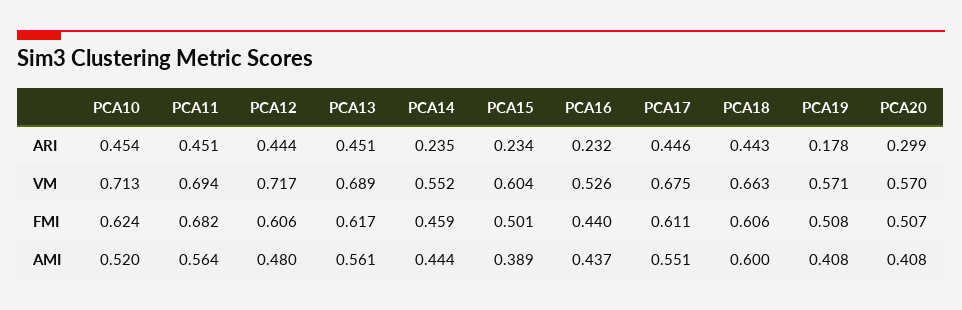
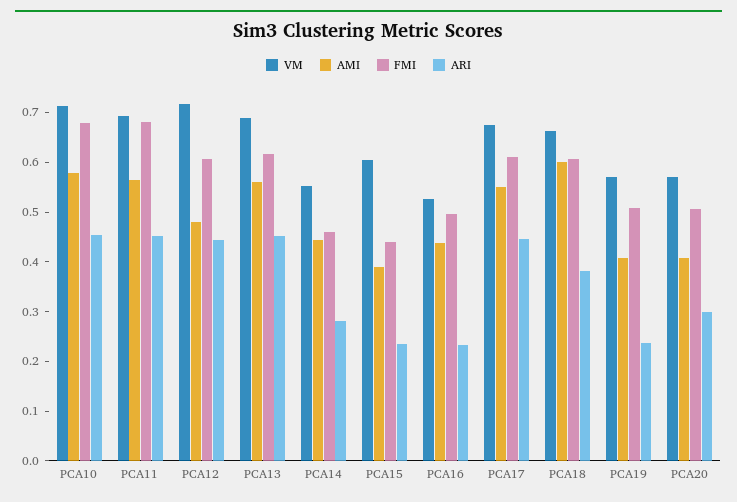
ARI, PCA14: 0.235 -> 0.28
ARI, PCA18: 0.443 -> 0.38
ARI, PCA19: 0.178 -> 0.24
FMI, PCA10: 0.624 -> 0.68
FMI, PCA15: 0.501 -> 0.44
FMI, PCA16: 0.44 -> 0.5
AMI, PCA10: 0.52 -> 0.58

